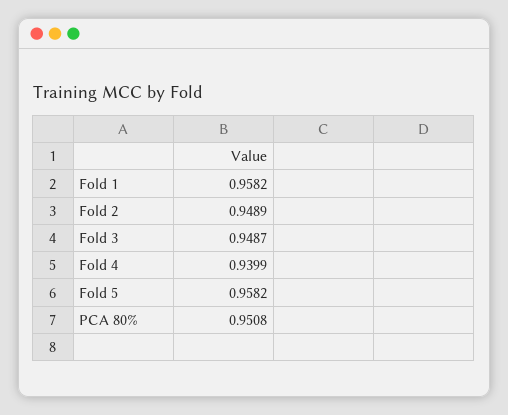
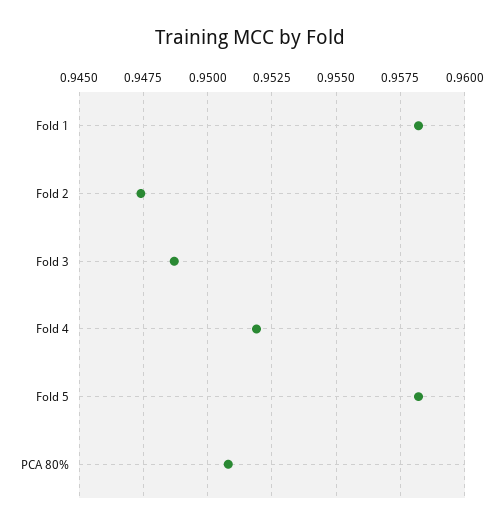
Fold 2: 0.9489 -> 0.9475
Fold 4: 0.9399 -> 0.952

